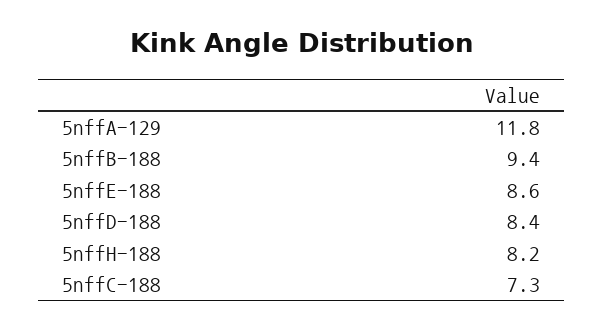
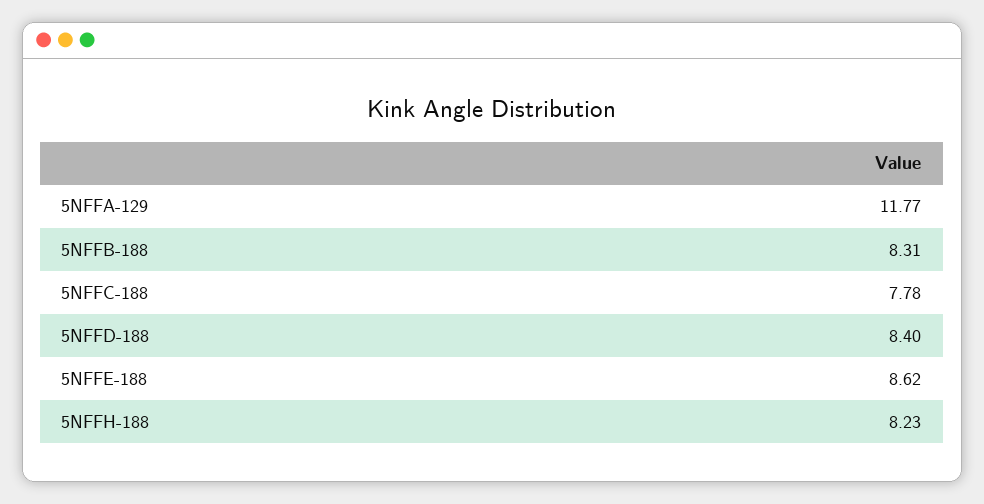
5nffB-188: 9.4 -> 8.31
5nffC-188: 7.3 -> 7.78

